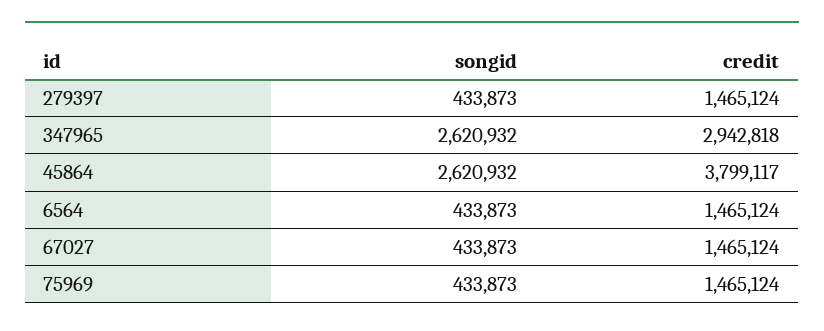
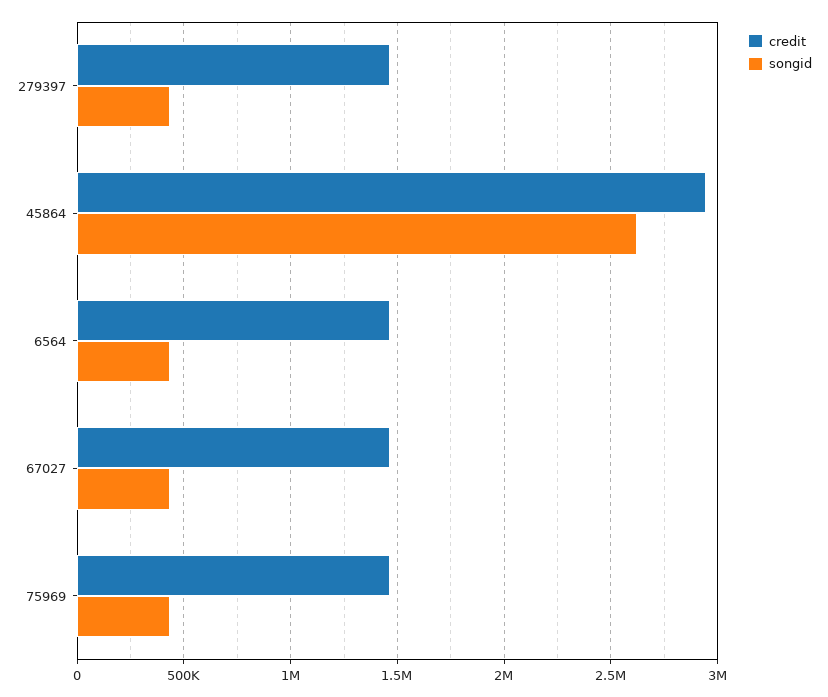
songid, 347965: 2620932 -> none
credit, 347965: 2942818 -> none
credit, 45864: 3799117 -> 2950000

